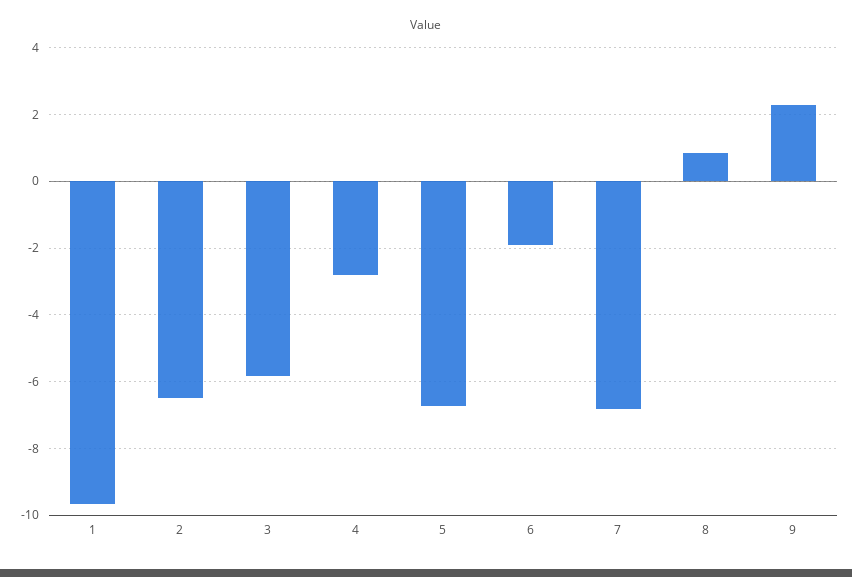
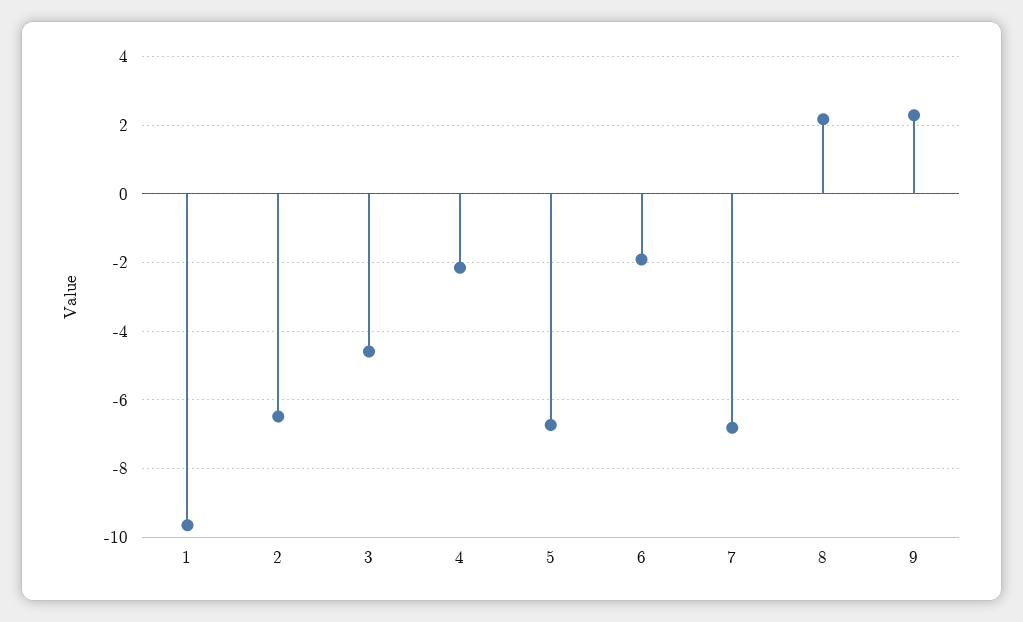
3: -5.8 -> -4.6
4: -2.8 -> -2.2
8: 0.8 -> 2.2

